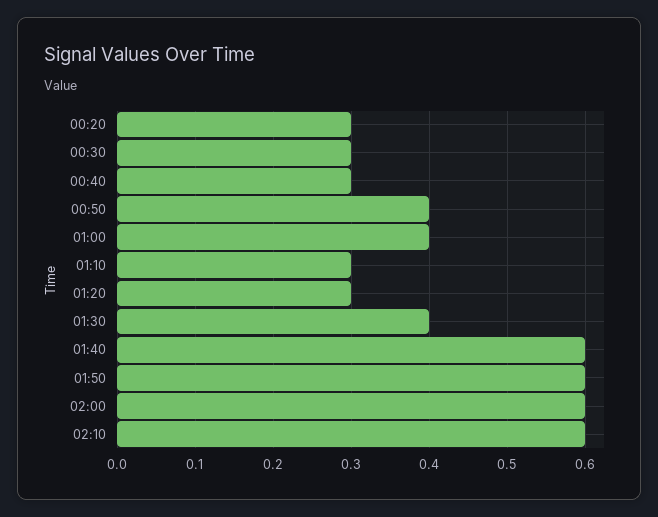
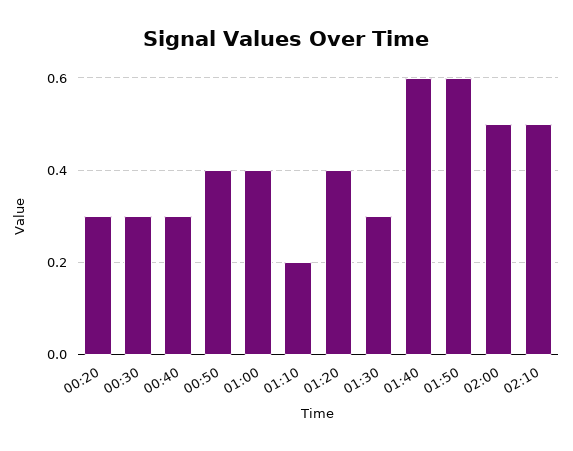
01:10: 0.3 -> 0.2
01:20: 0.3 -> 0.4
01:30: 0.4 -> 0.3
02:00: 0.6 -> 0.5
02:10: 0.6 -> 0.5

